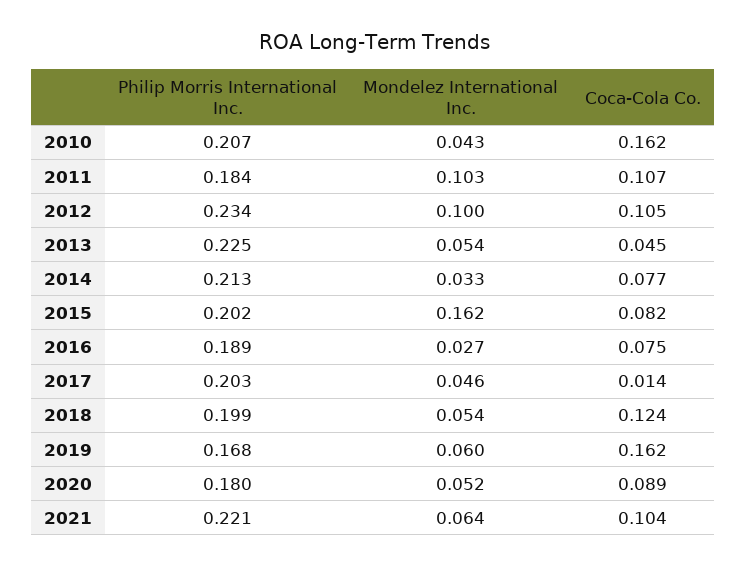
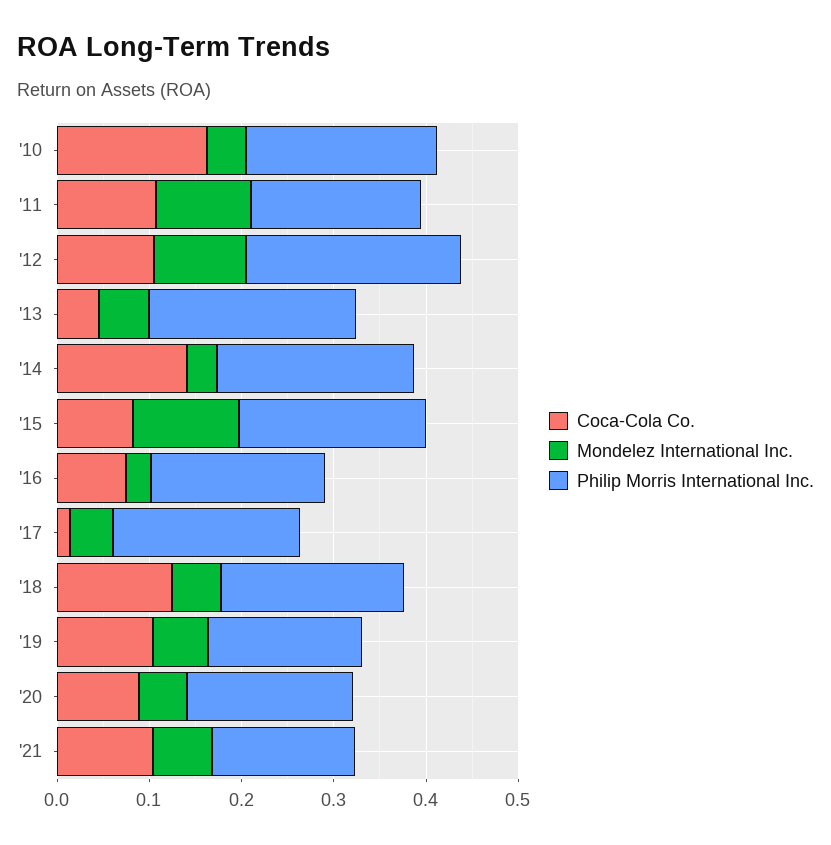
Coca-Cola Co., 2014: 0.077 -> 0.14
Mondelez International Inc., 2015: 0.162 -> 0.12
Coca-Cola Co., 2019: 0.162 -> 0.1
Philip Morris International Inc., 2021: 0.221 -> 0.16

